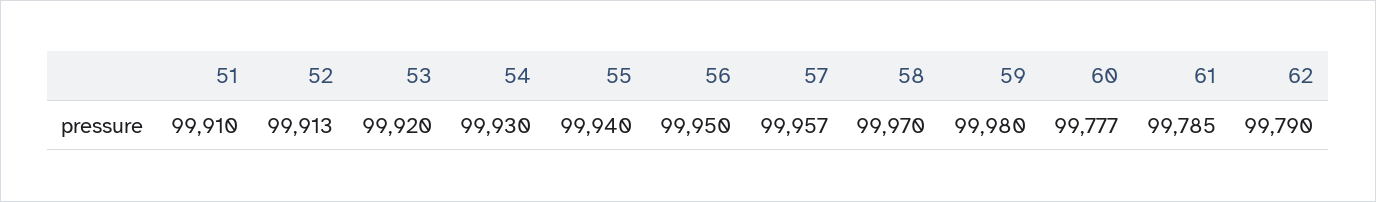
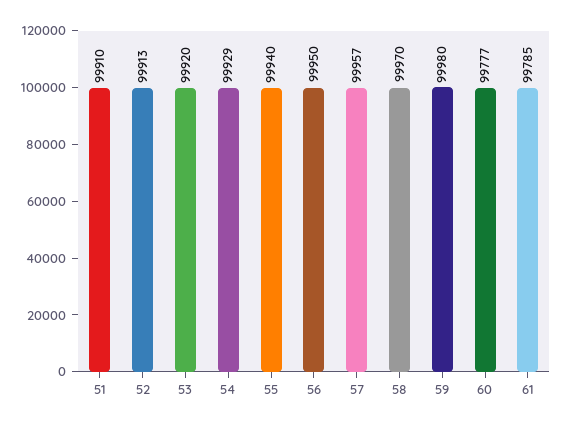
54: 99930 -> 99929
62: 99790 -> none

